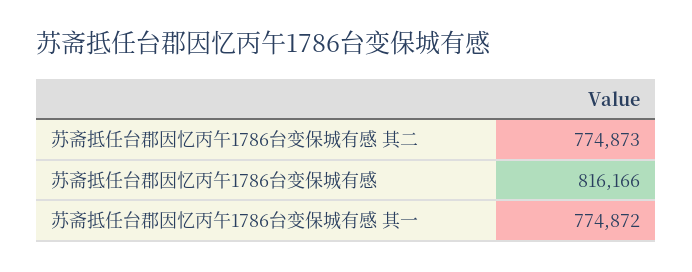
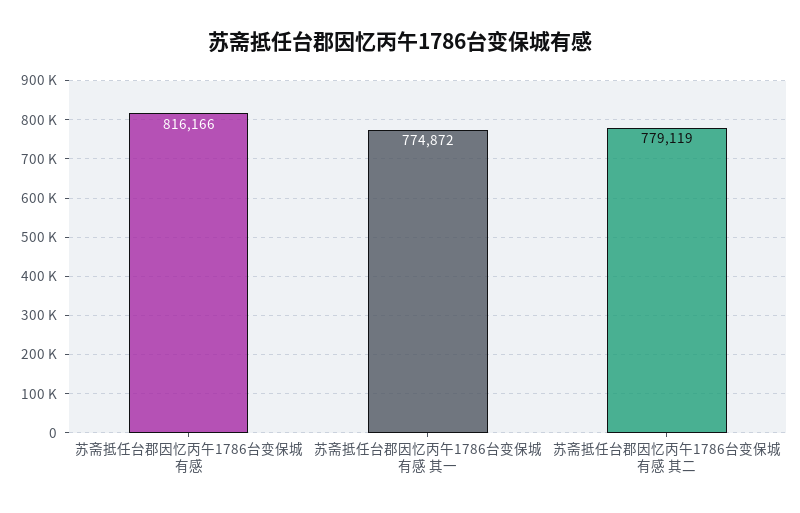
苏斋抵任台郡因忆丙午1786台变保城有感 其二: 774873 -> 779119

